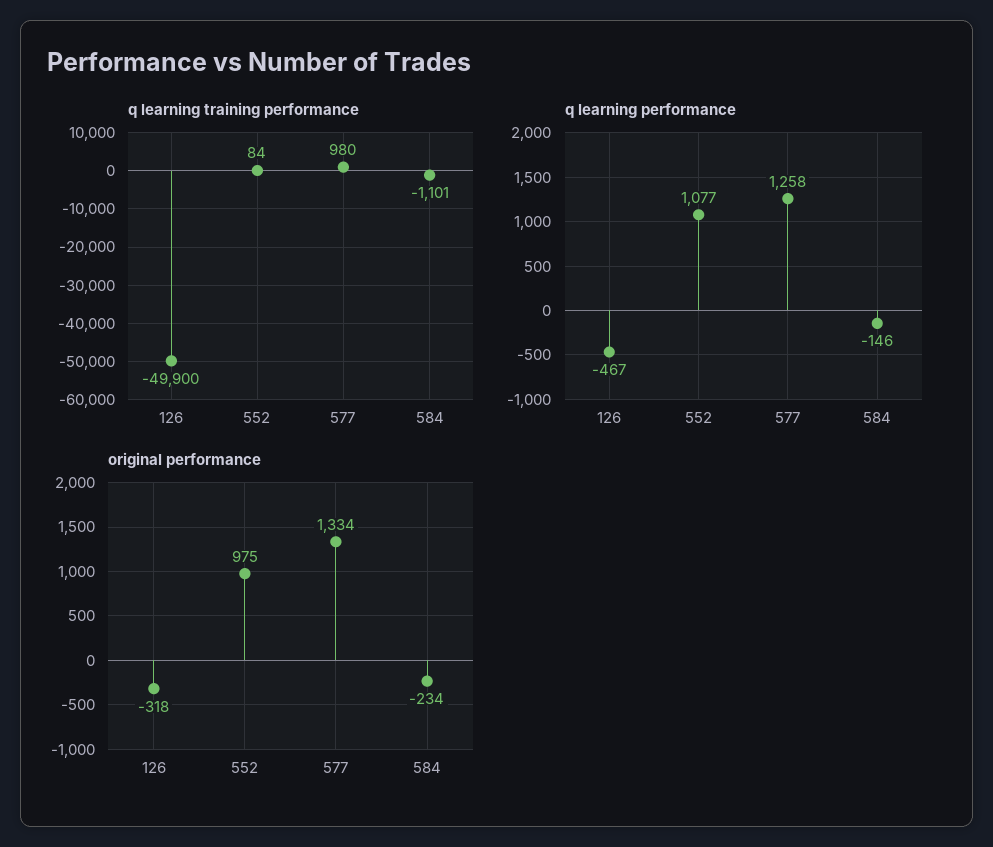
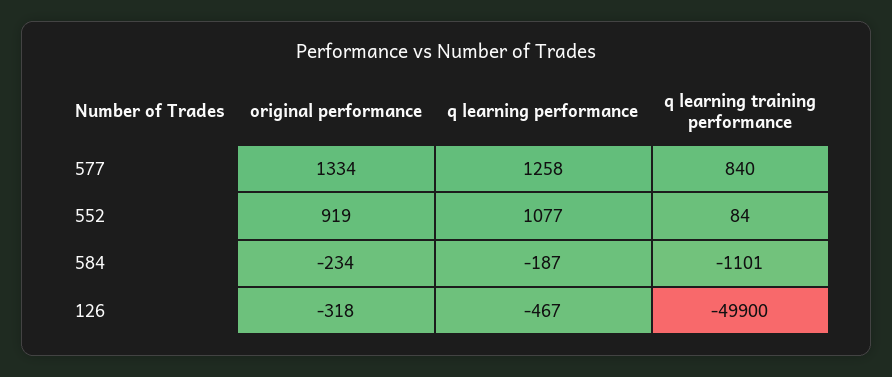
q learning training performance, 577: 980 -> 840
q learning performance, 584: -146 -> -187
original performance, 552: 975 -> 919

